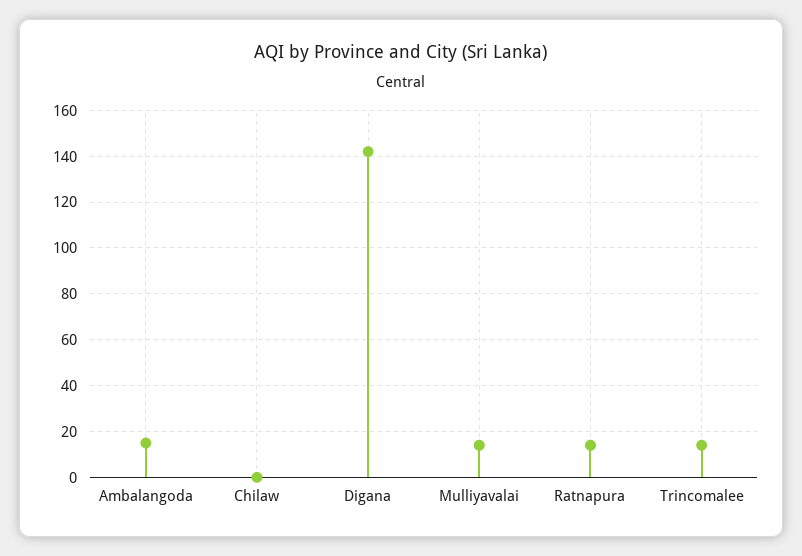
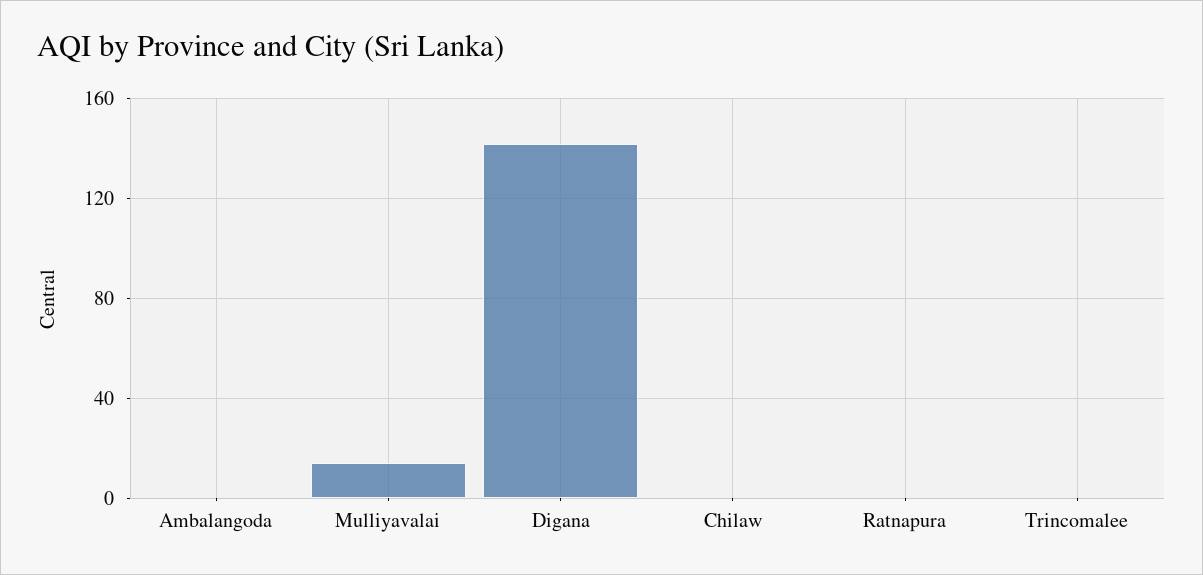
Ambalangoda: 15 -> 0
Ratnapura: 15 -> 0
Trincomalee: 15 -> 0

